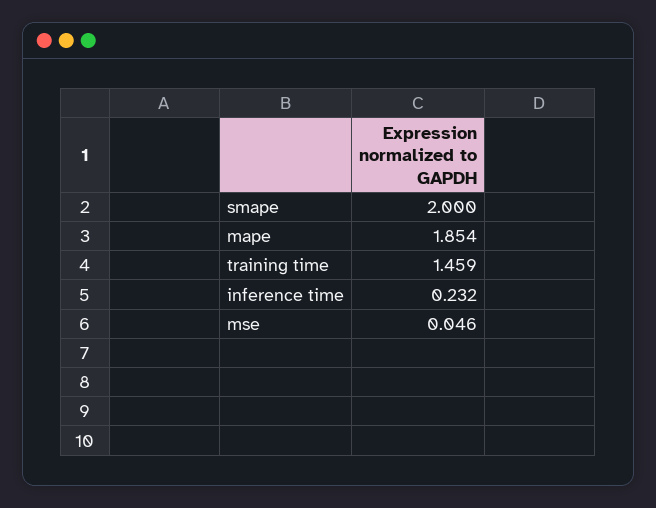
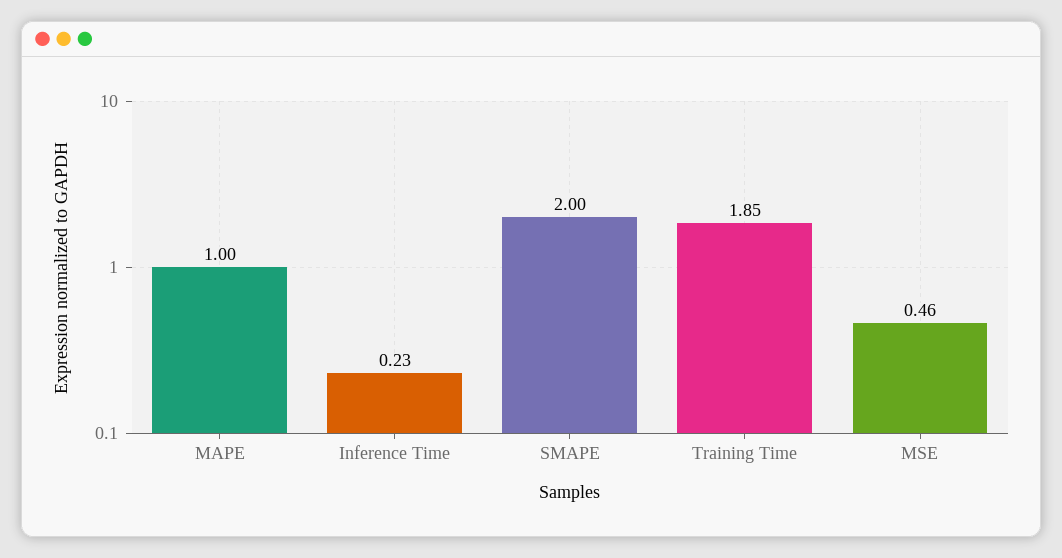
mape: 1.854 -> 1
training time: 1.459 -> 1.85
mse: 0.046 -> 0.46

